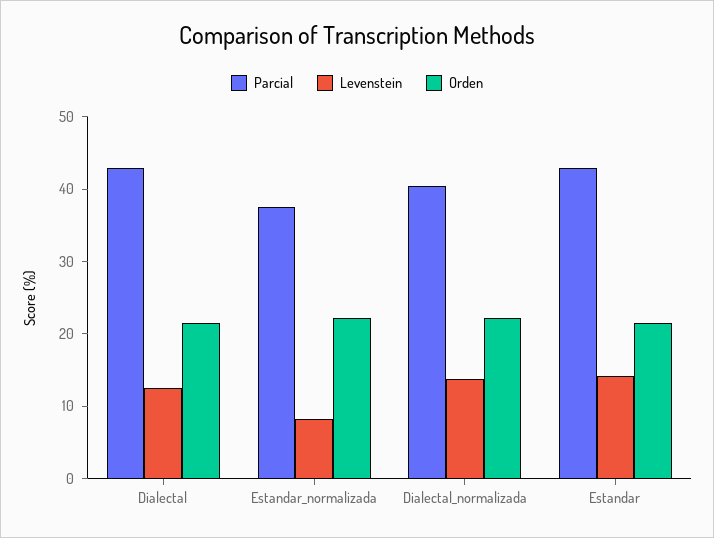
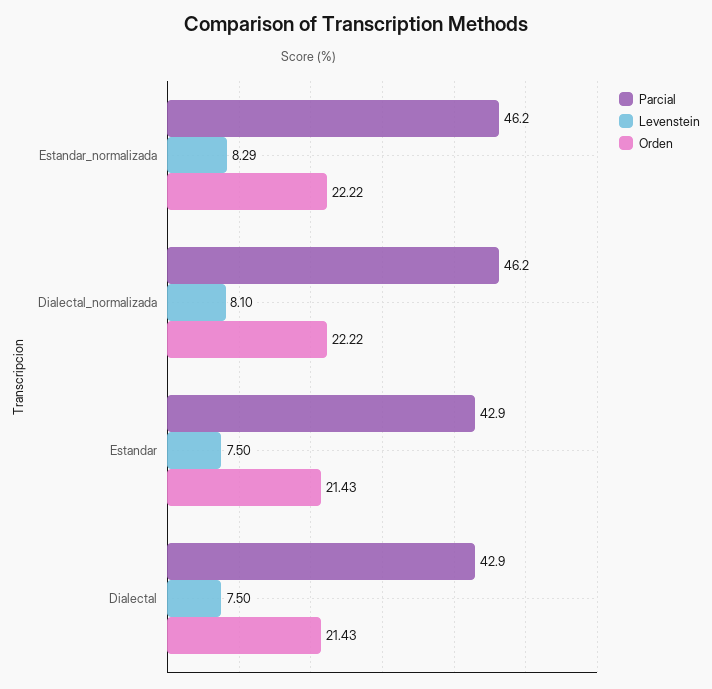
Levenstein, Dialectal: 12 -> 7.5
Parcial, Estandar_normalizada: 38 -> 46.2
Parcial, Dialectal_normalizada: 40 -> 46.2
Levenstein, Dialectal_normalizada: 14 -> 8.1
Levenstein, Estandar: 14 -> 7.5

